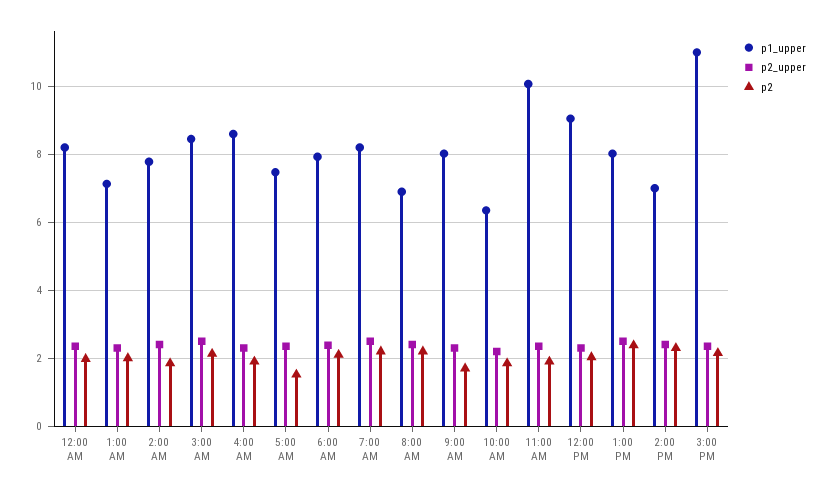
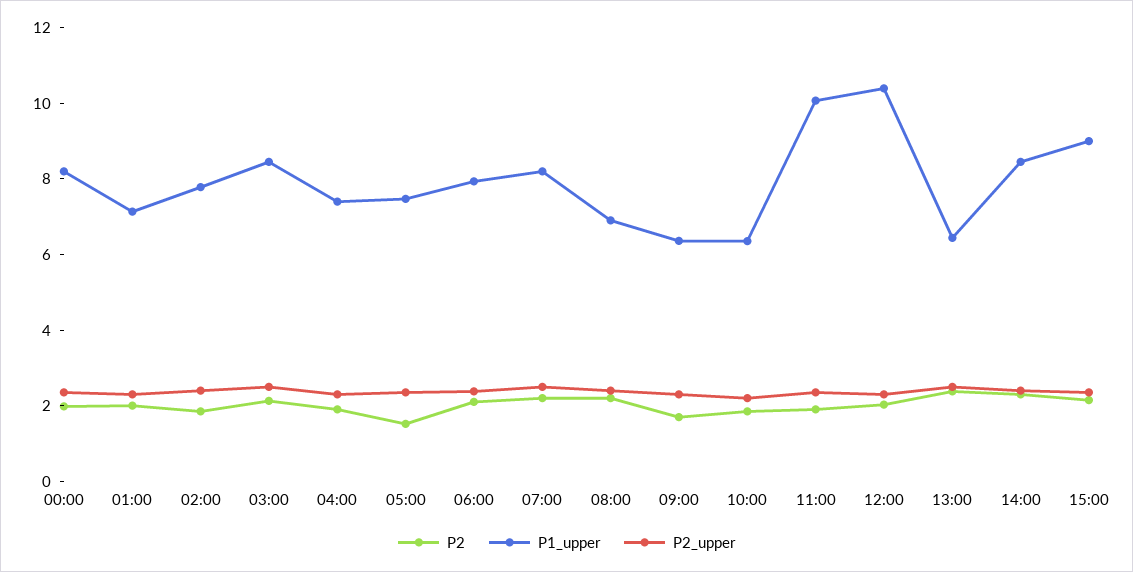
p1_upper, 4:00 AM: 8.6 -> 7.5
p1_upper, 9:00 AM: 8 -> 6.5
p1_upper, 12:00 PM: 9 -> 10.5
p1_upper, 1:00 PM: 8 -> 6.5
p1_upper, 2:00 PM: 7 -> 8.5
p1_upper, 3:00 PM: 11 -> 9

